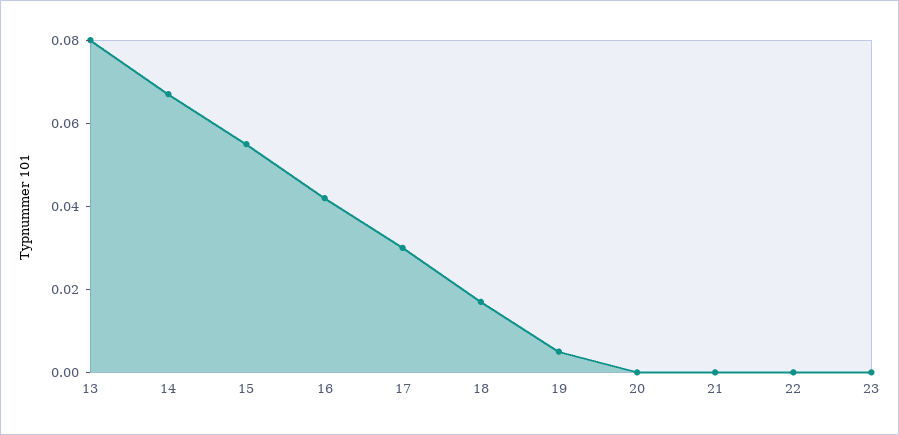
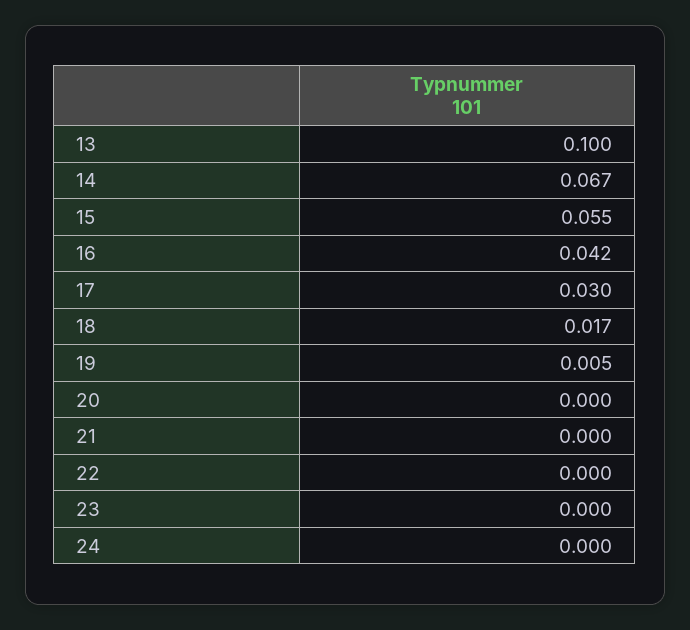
13: 0.08 -> 0.1
24: none -> 0

